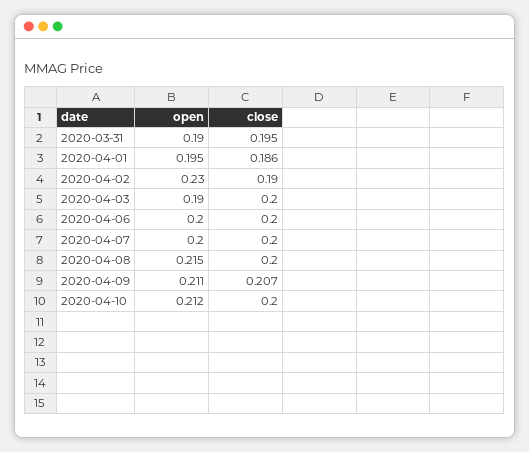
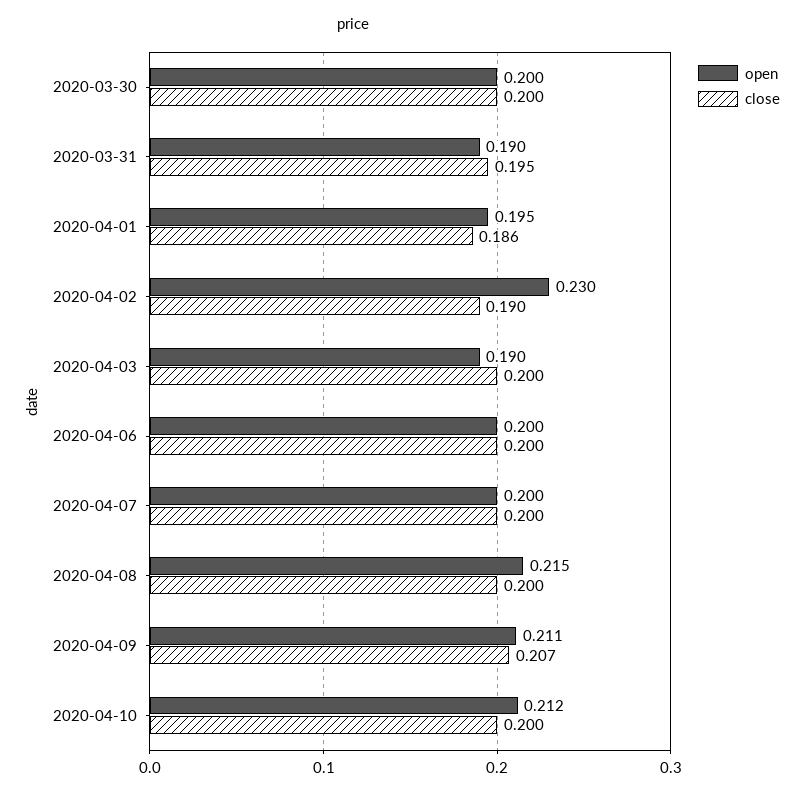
open, 2020-03-30: none -> 0.2
close, 2020-03-30: none -> 0.2

